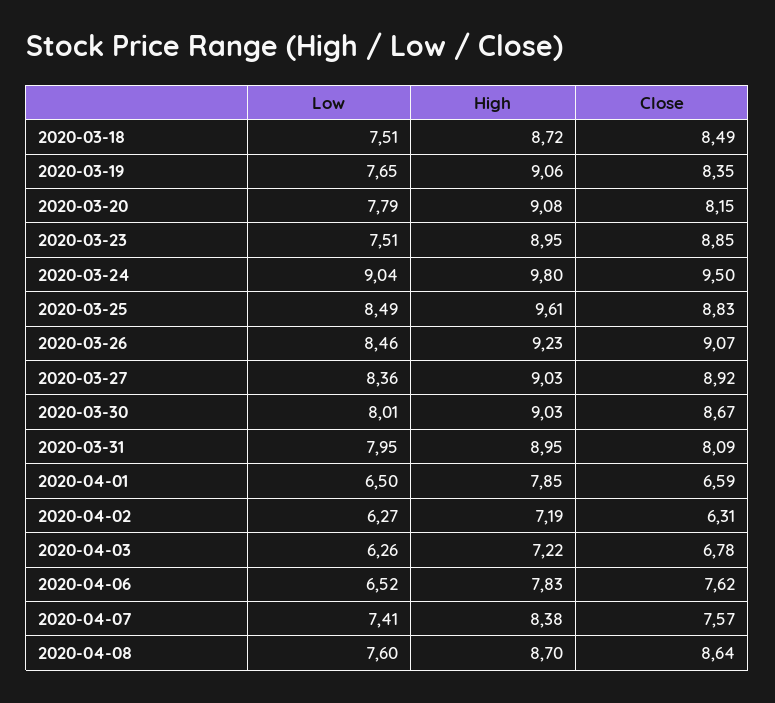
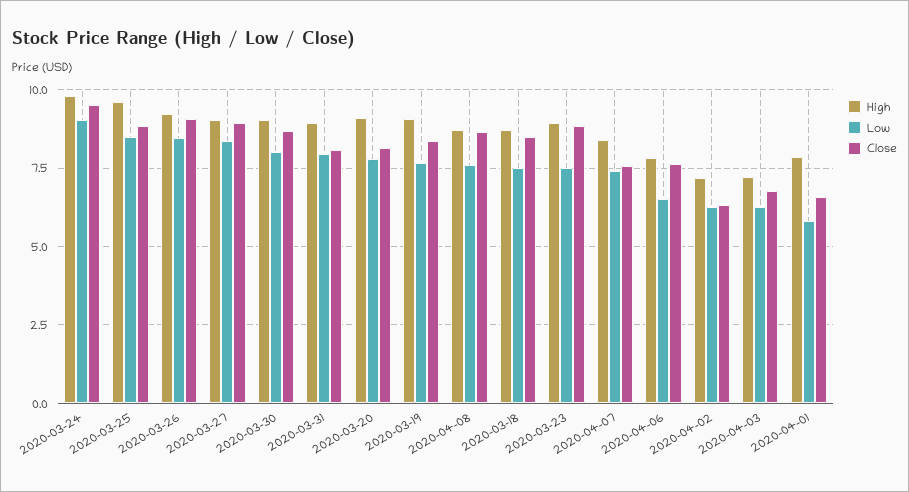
Low, 2020-04-01: 6.5 -> 5.75

